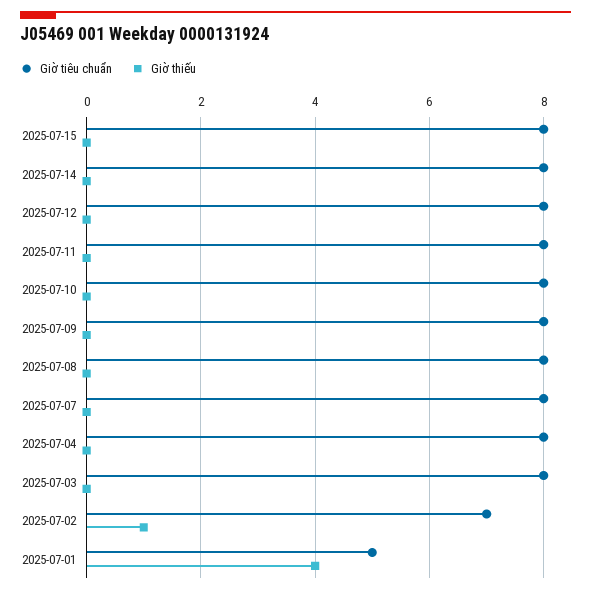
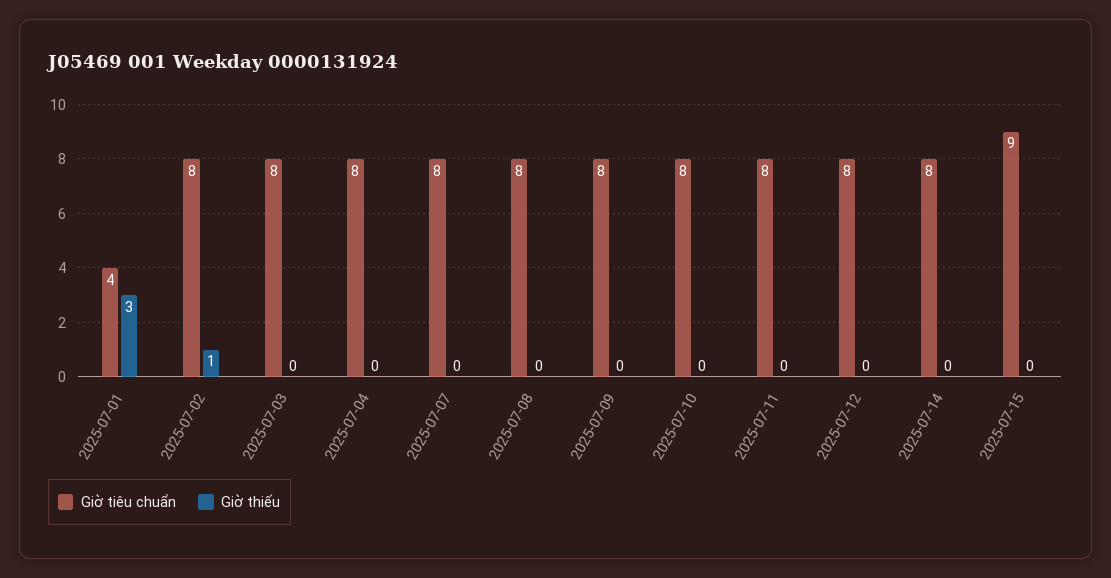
Giờ tiêu chuẩn, 2025-07-15: 8 -> 9
Giờ tiêu chuẩn, 2025-07-02: 7 -> 8
Giờ tiêu chuẩn, 2025-07-01: 5 -> 4
Giờ thiếu, 2025-07-01: 4 -> 3

